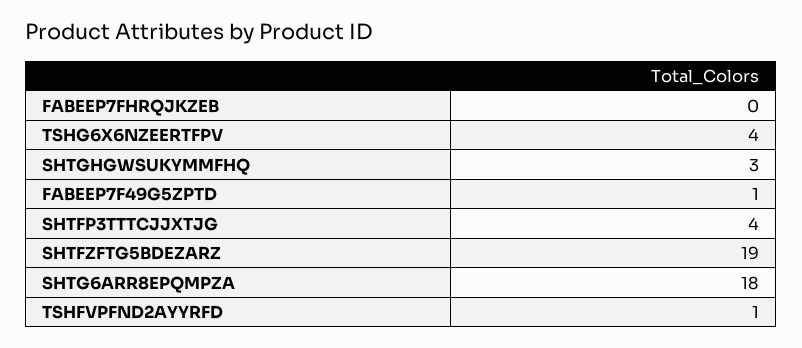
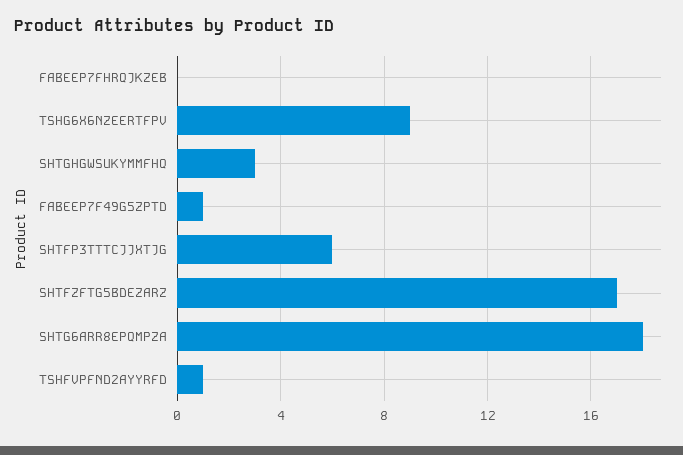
TSHG6X6NZEERTFPV: 4 -> 9
SHTFP3TTTCJJXTJG: 4 -> 6
SHTFZFTG5BDEZARZ: 19 -> 17

